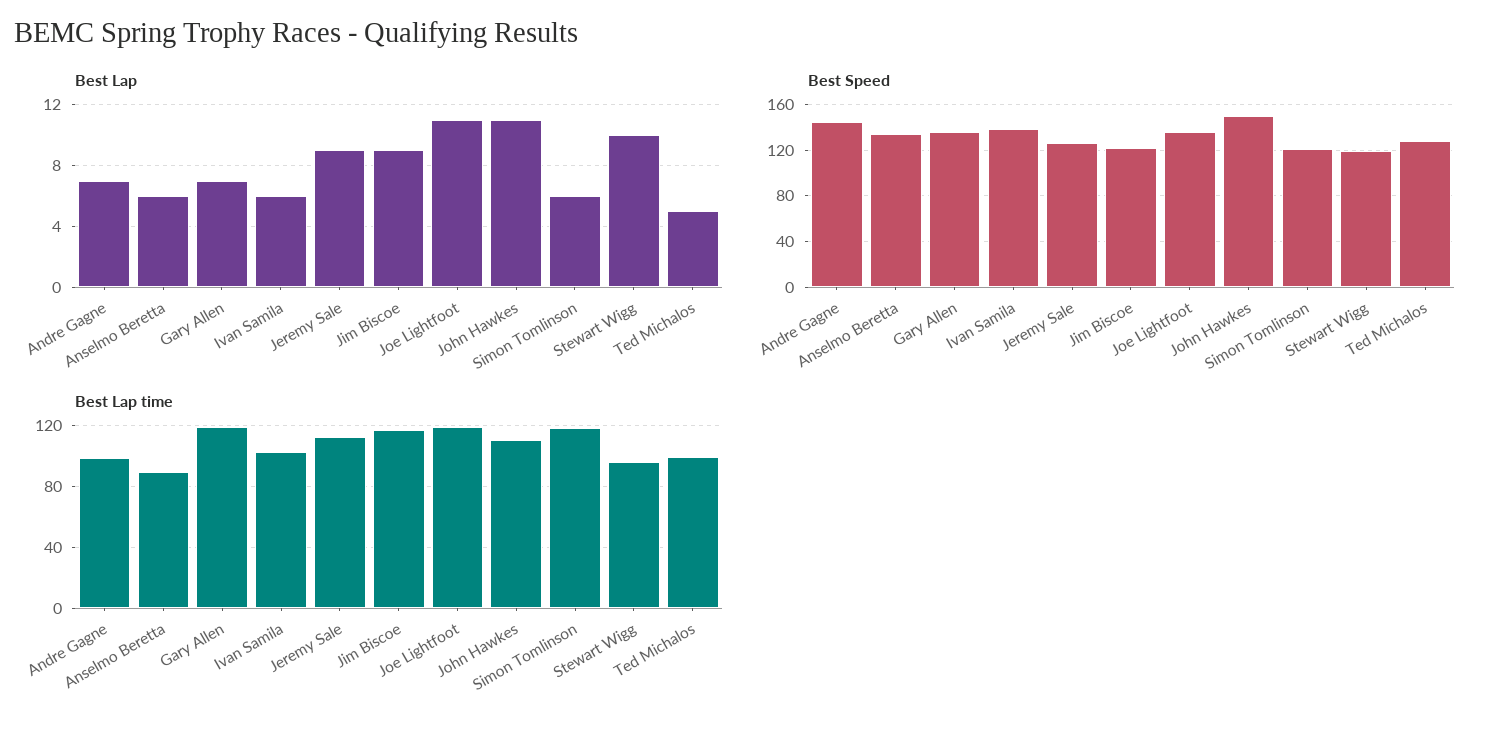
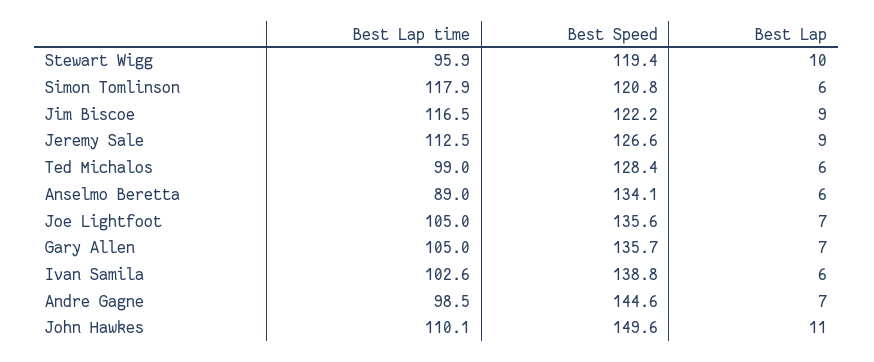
Best Lap, Joe Lightfoot: 11 -> 7
Best Lap, Ted Michalos: 5 -> 6
Best Lap time, Gary Allen: 120 -> 105
Best Lap time, Joe Lightfoot: 120 -> 105

